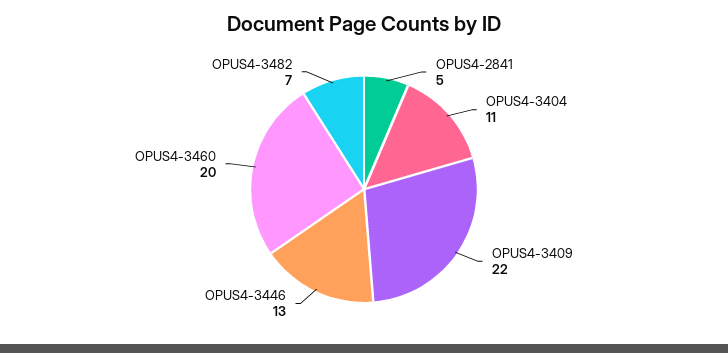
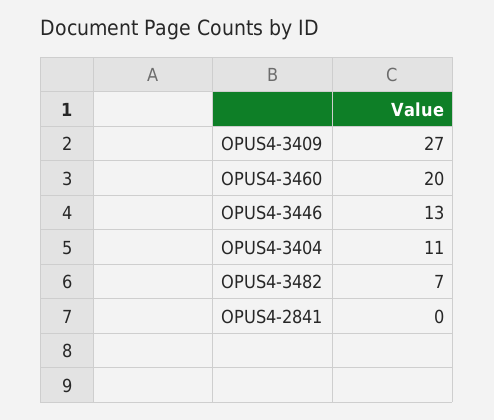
OPUS4-2841: 5 -> 0
OPUS4-3409: 22 -> 27

